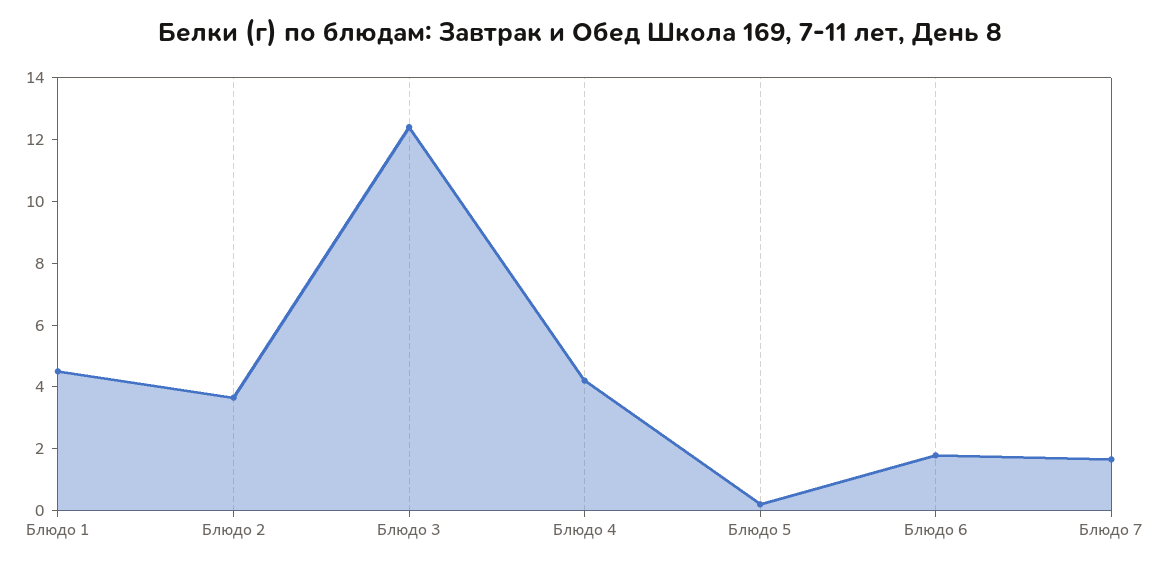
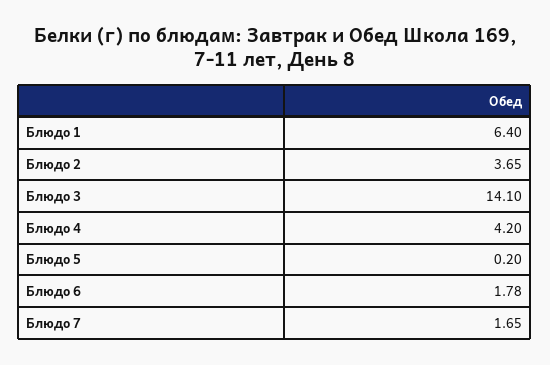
Блюдо 1: 4.5 -> 6.4
Блюдо 3: 12.5 -> 14.1

